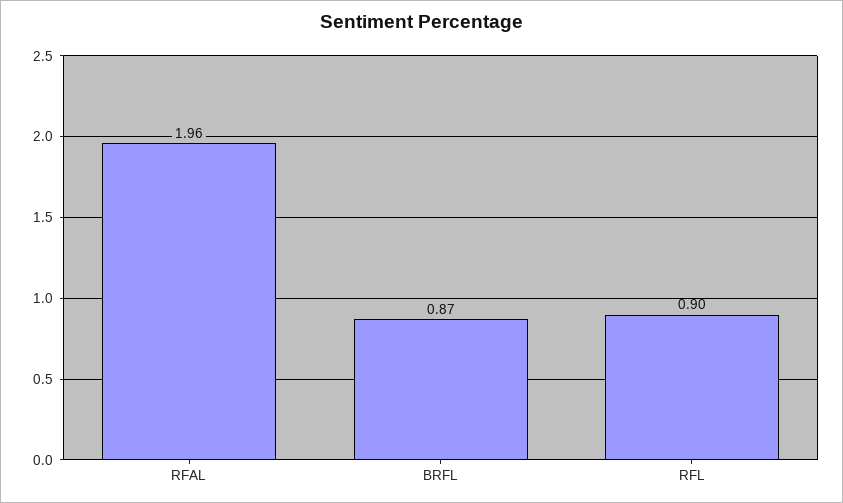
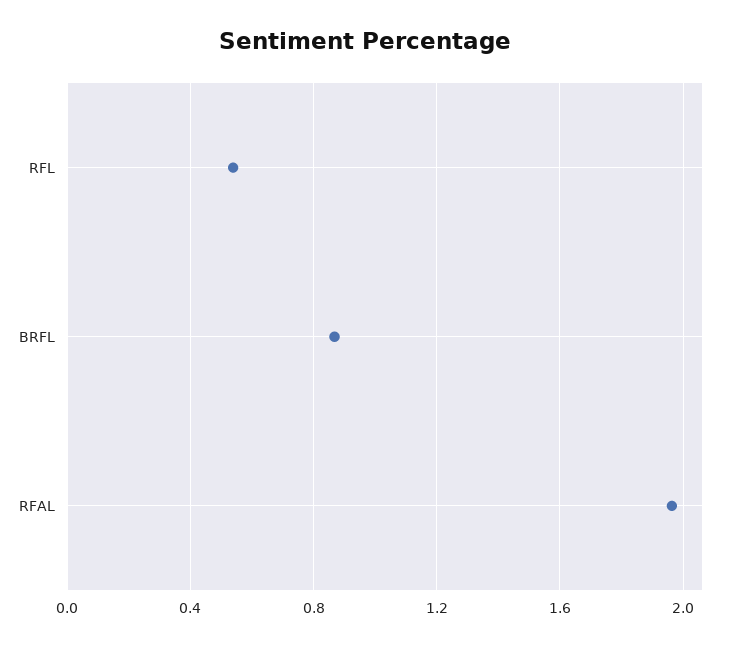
RFL: 0.9 -> 0.55

